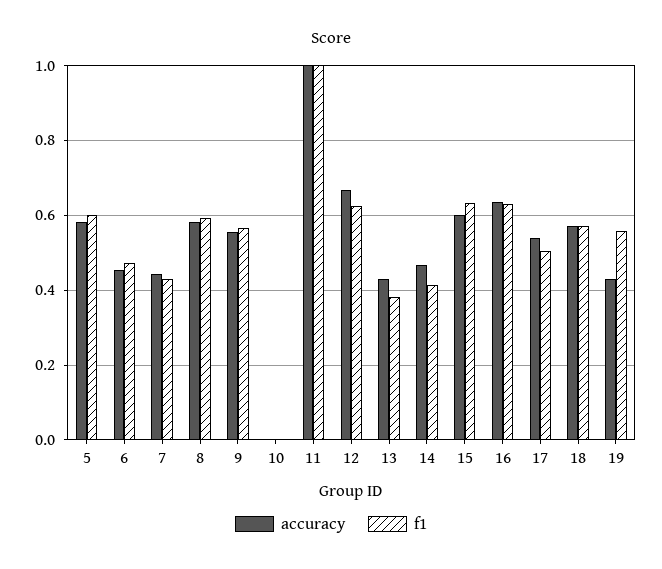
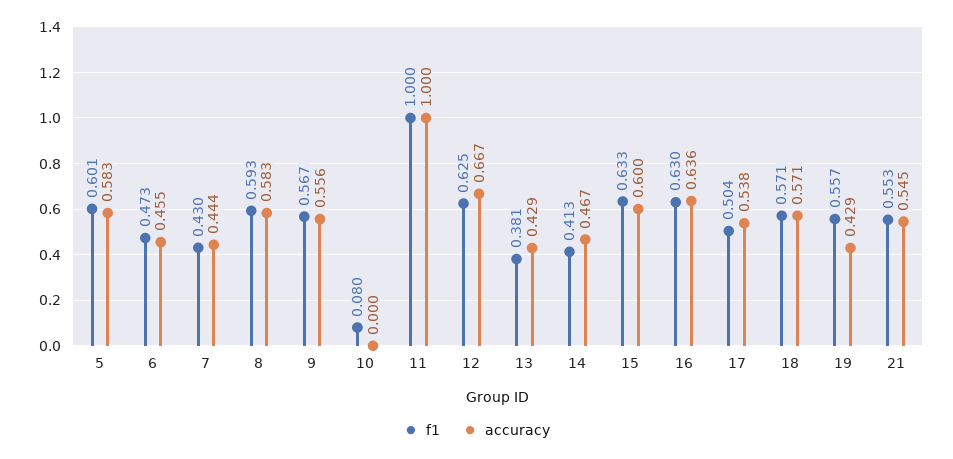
f1, 10: 0 -> 0.08
f1, 21: none -> 0.553
accuracy, 21: none -> 0.545

